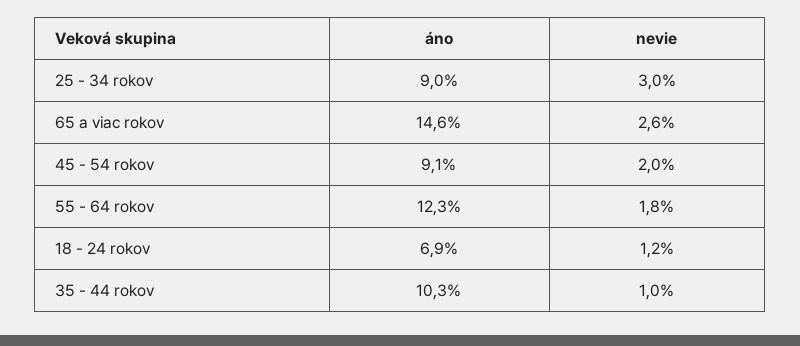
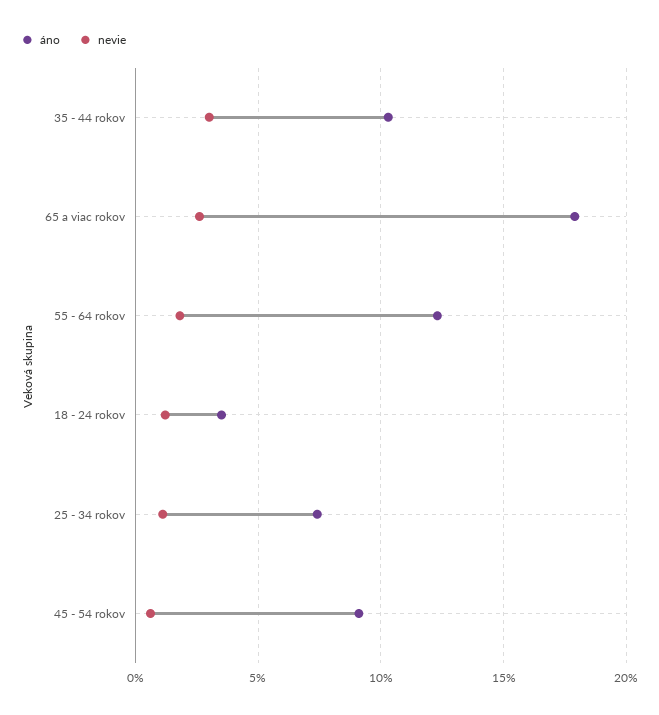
áno, 25 - 34 rokov: 9 -> 7.5
nevie, 25 - 34 rokov: 3 -> 1
áno, 65 a viac rokov: 14.6 -> 18
nevie, 45 - 54 rokov: 2 -> 0.5
áno, 18 - 24 rokov: 6.9 -> 3.5
nevie, 35 - 44 rokov: 1 -> 3

